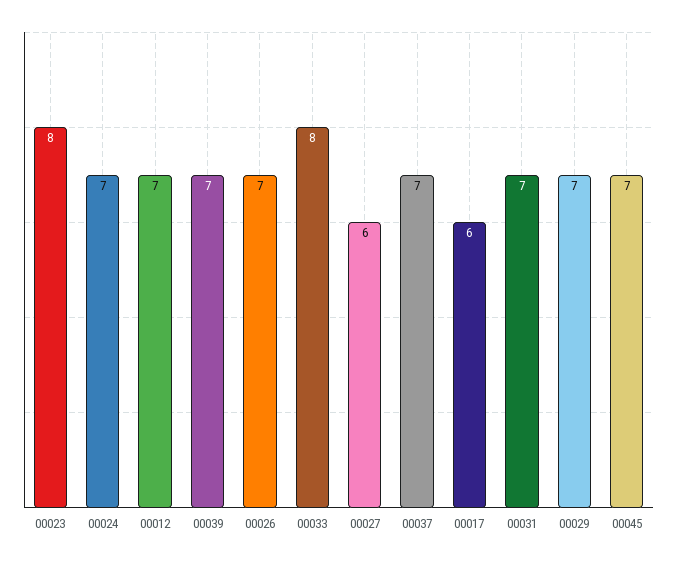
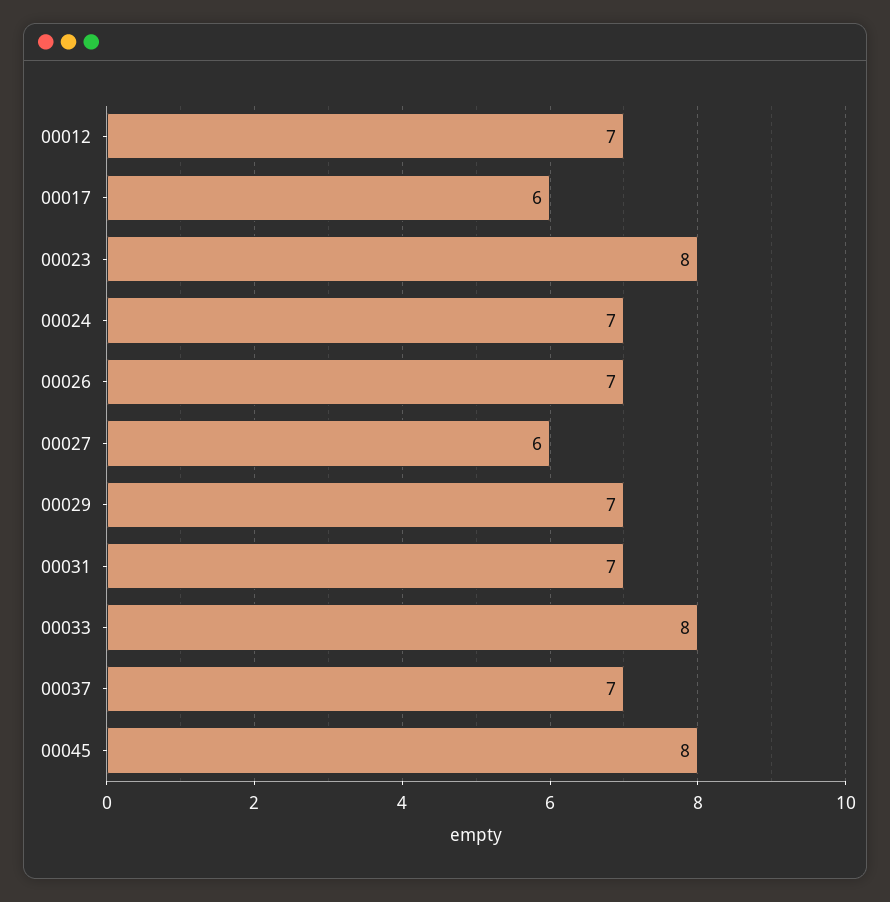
00039: 7 -> none
00045: 7 -> 8

